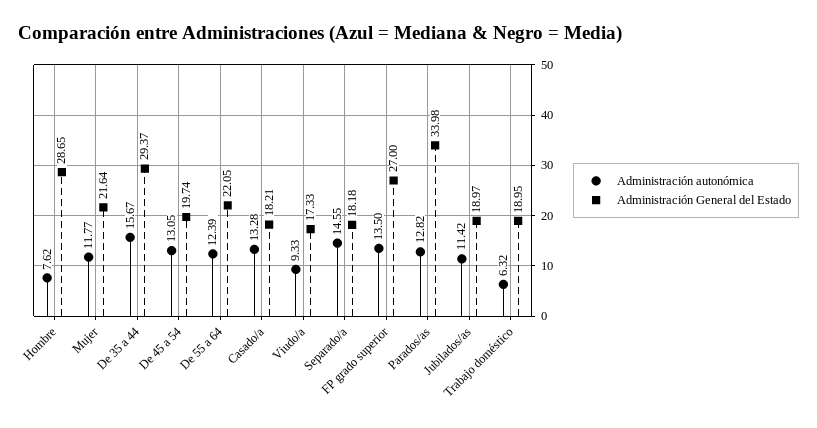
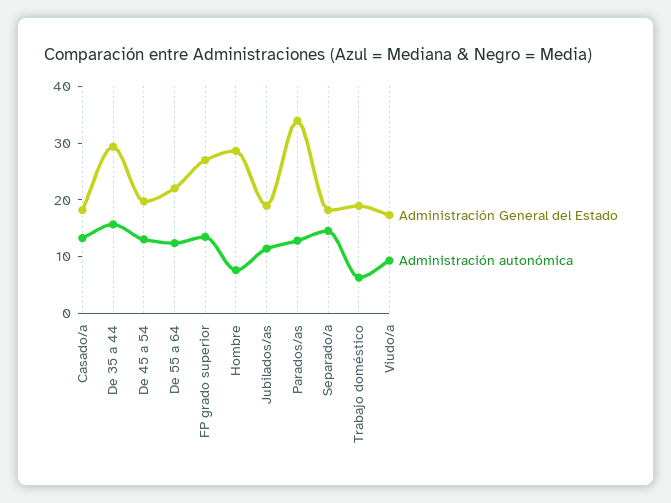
Administración autonómica, Mujer: 11.77 -> none
Administración General del Estado, Mujer: 21.64 -> none

